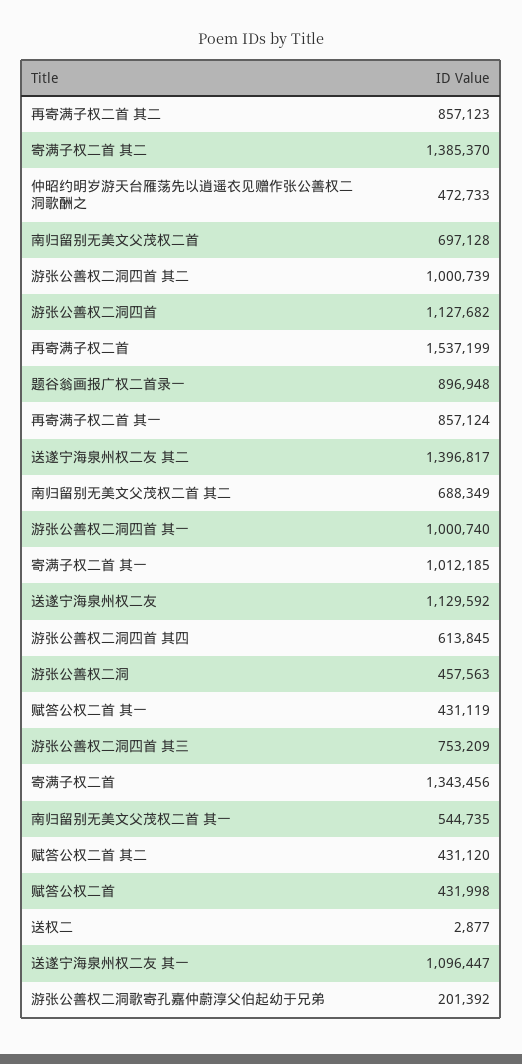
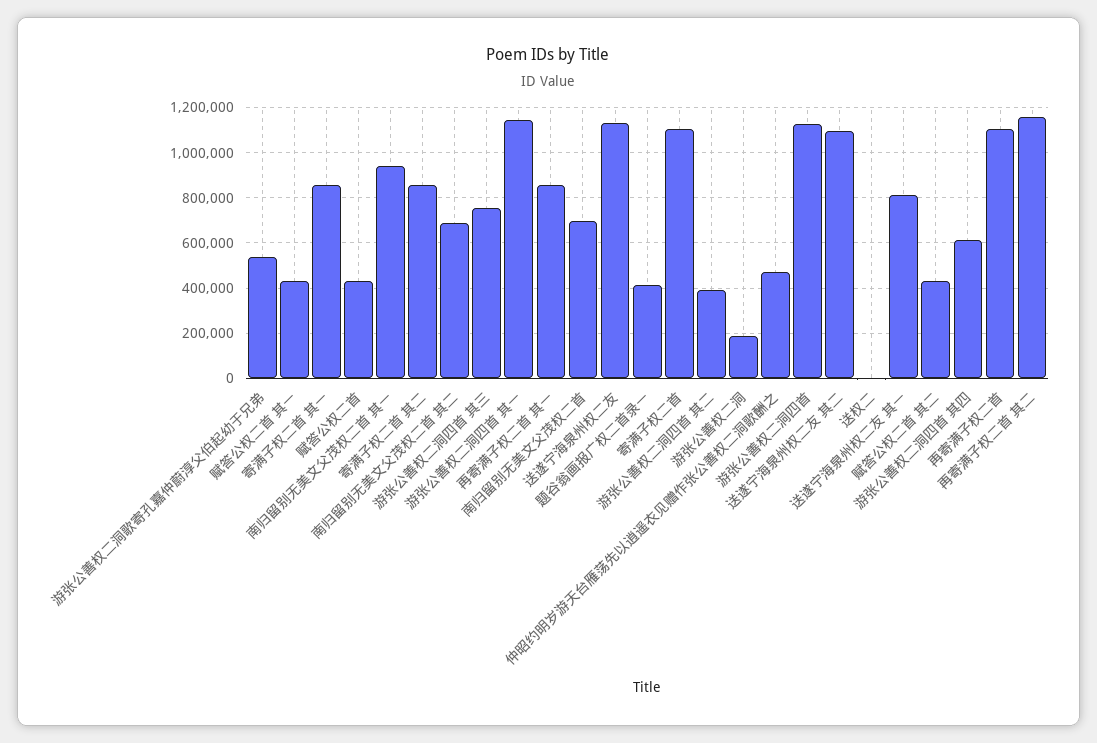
再寄满子权二首 其二: 857123 -> 1150000
寄满子权二首 其二: 1385370 -> 850000
游张公善权二洞四首 其二: 1000739 -> 400000
再寄满子权二首: 1537199 -> 1100000
题谷翁画报广权二首录一: 896948 -> 400000
送遂宁海泉州权二友 其二: 1396817 -> 1100000
游张公善权二洞四首 其一: 1000740 -> 1150000
寄满子权二首 其一: 1012185 -> 850000
游张公善权二洞: 457563 -> 200000
寄满子权二首: 1343456 -> 1100000
南归留别无美文父茂权二首 其一: 544735 -> 950000
送遂宁海泉州权二友 其一: 1096447 -> 800000
游张公善权二洞歌寄孔嘉仲蔚淳父伯起幼于兄弟: 201392 -> 550000

